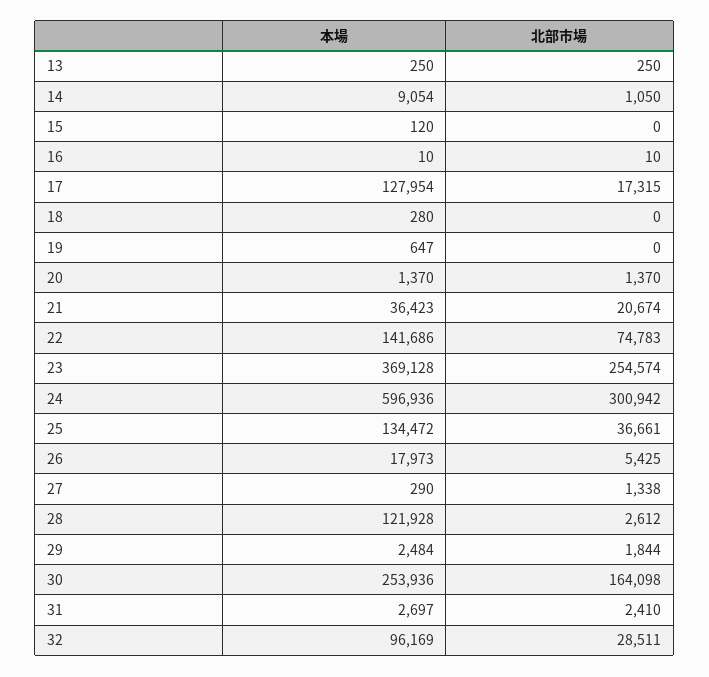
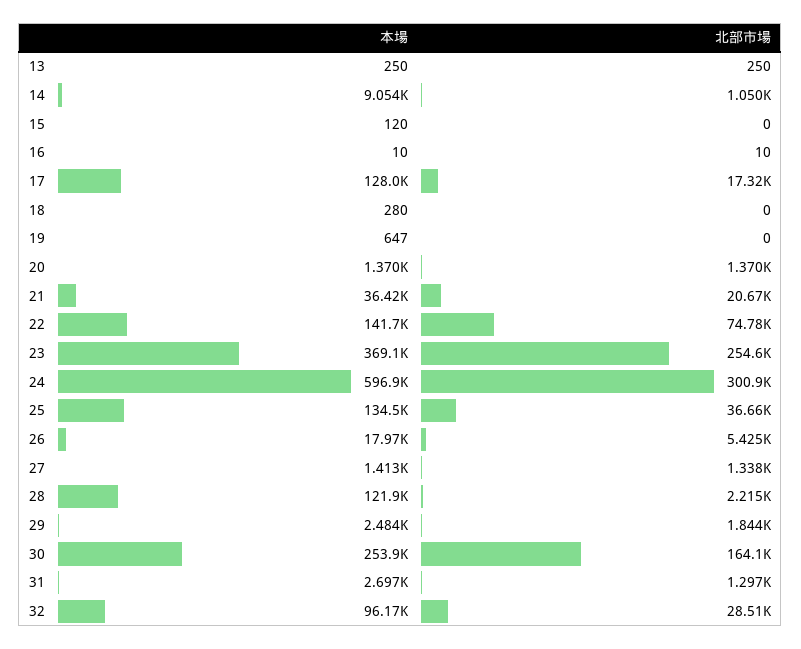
本場, 27: 290 -> 1413
北部市場, 28: 2612 -> 2215
北部市場, 31: 2410 -> 1297

